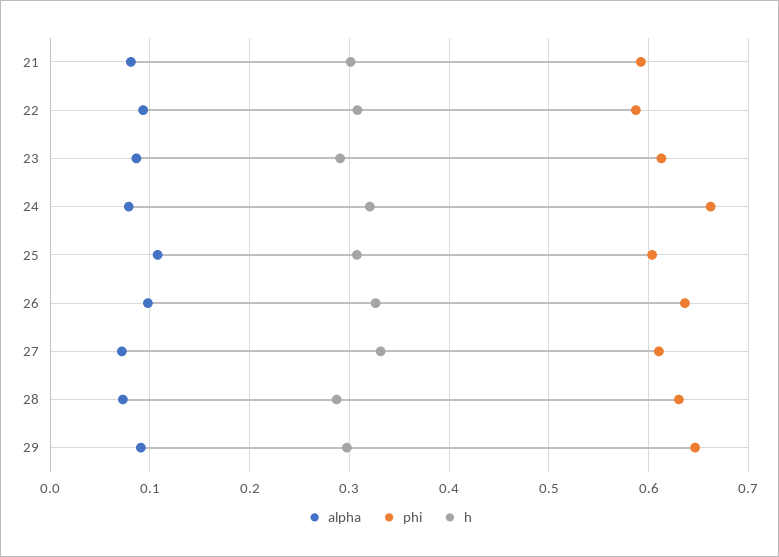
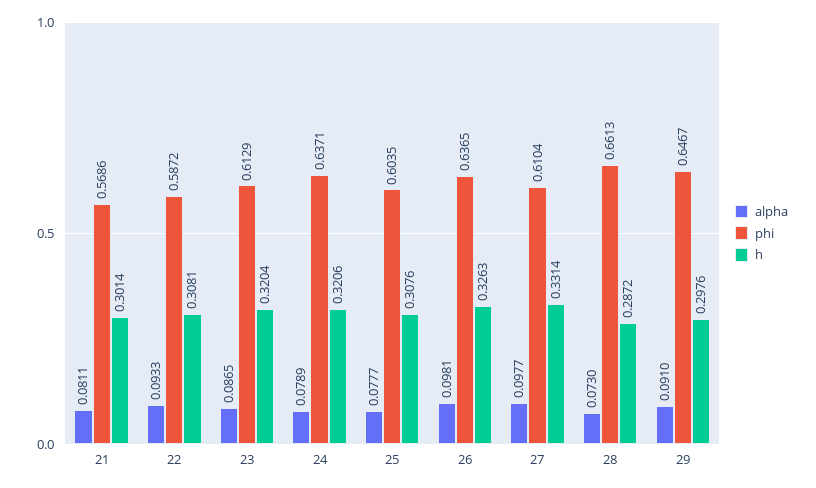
phi, 21: 0.59 -> 0.5686
h, 23: 0.29 -> 0.3204
phi, 24: 0.66 -> 0.6371
alpha, 25: 0.11 -> 0.0777
alpha, 27: 0.07 -> 0.0977
phi, 28: 0.63 -> 0.6613

